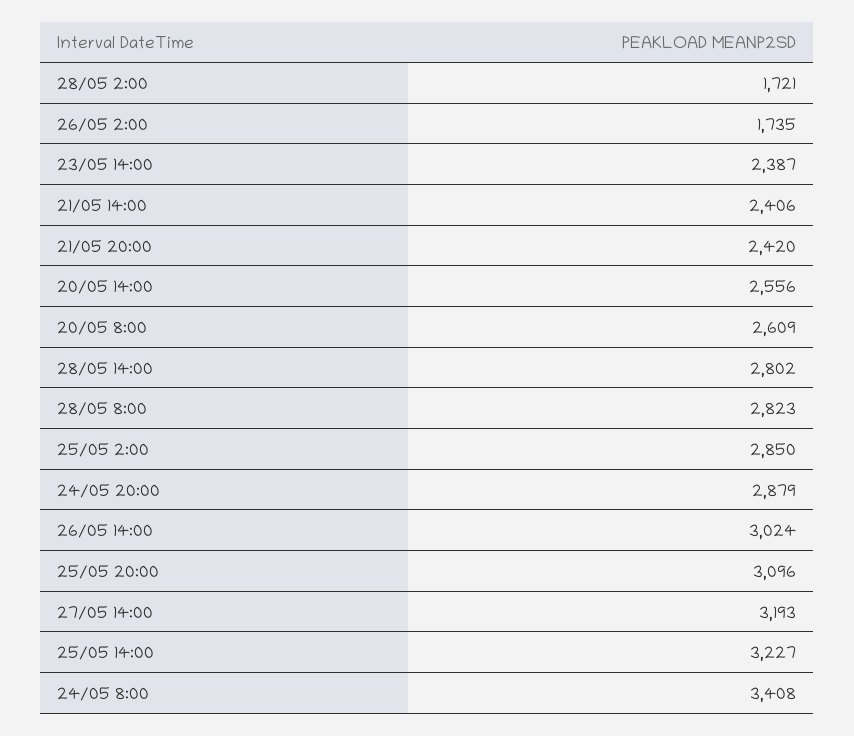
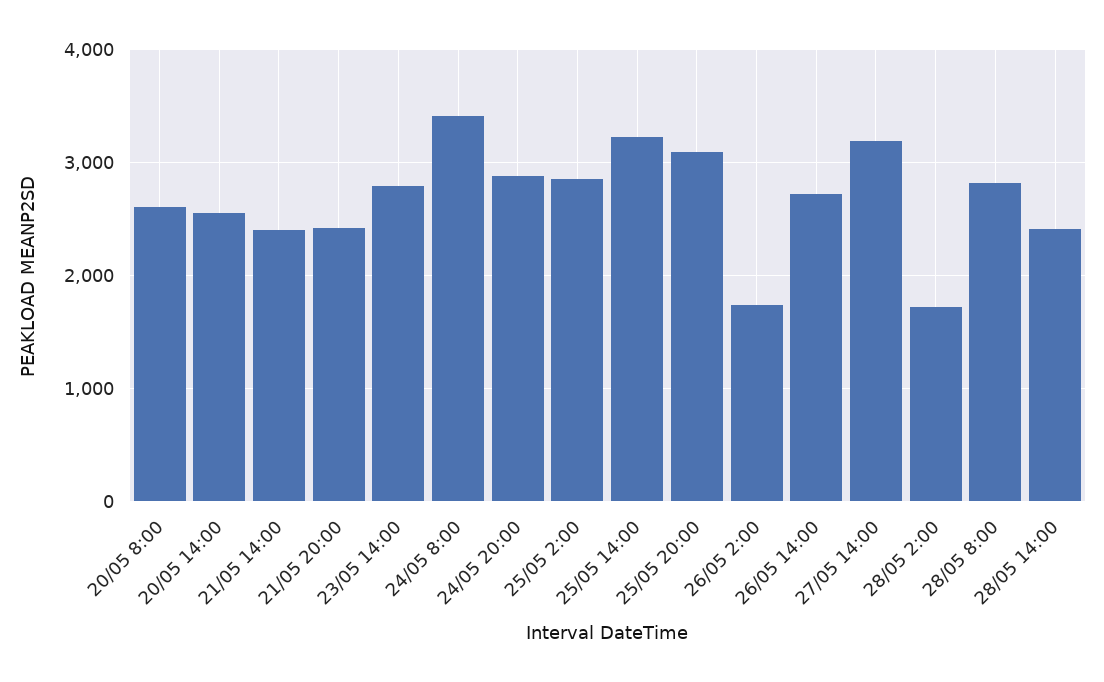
23/05 14:00: 2387 -> 2800
28/05 14:00: 2802 -> 2400
26/05 14:00: 3024 -> 2700

